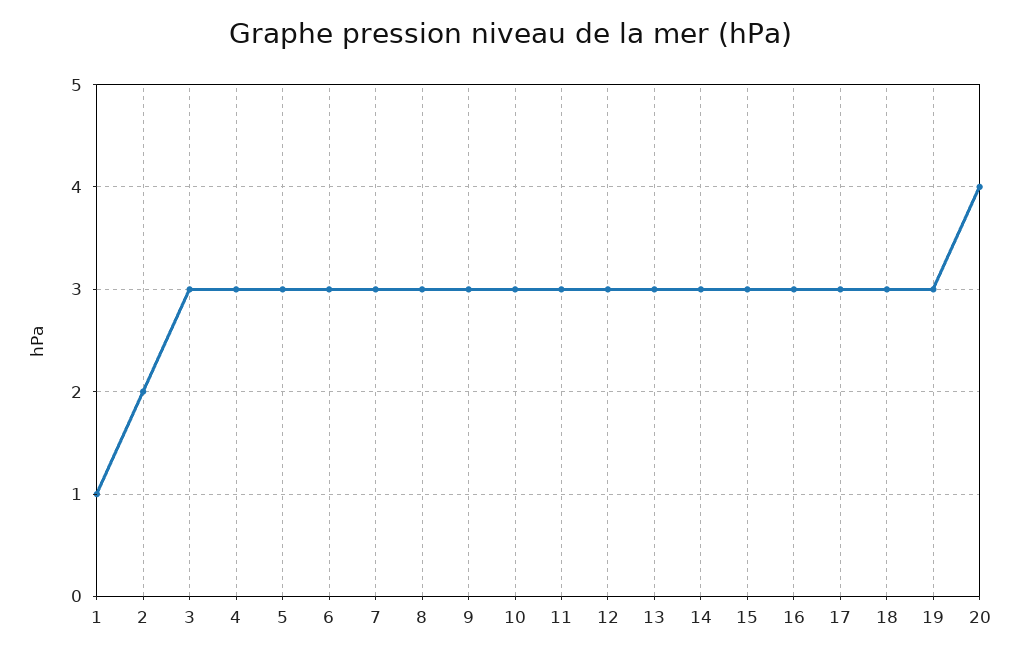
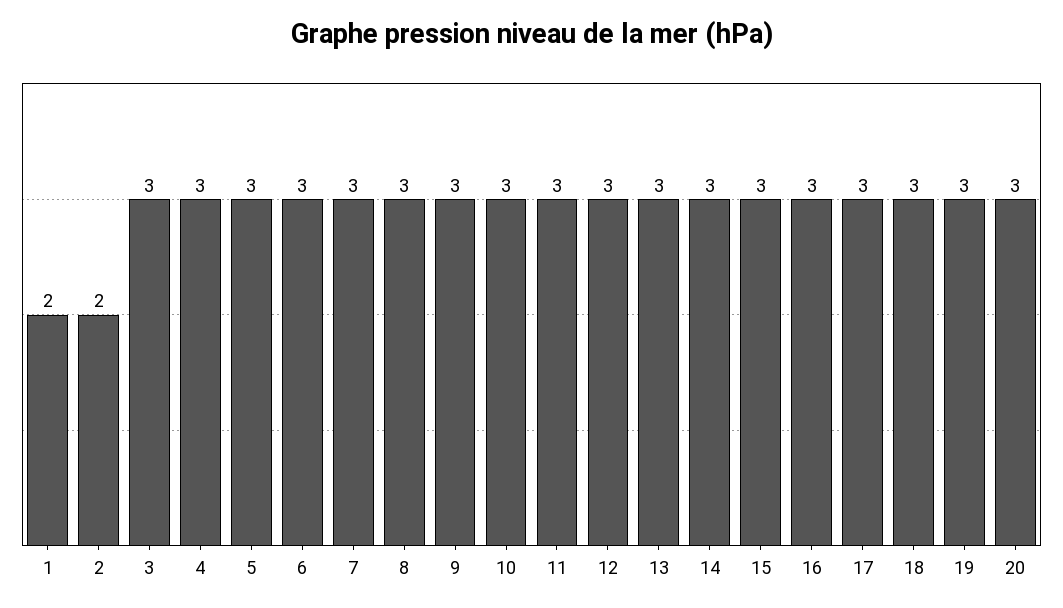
1: 1 -> 2
20: 4 -> 3

